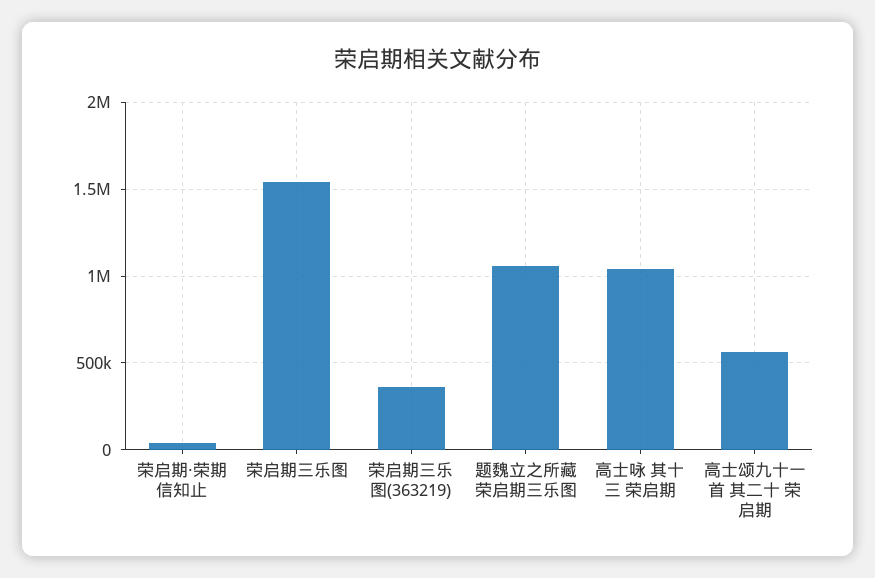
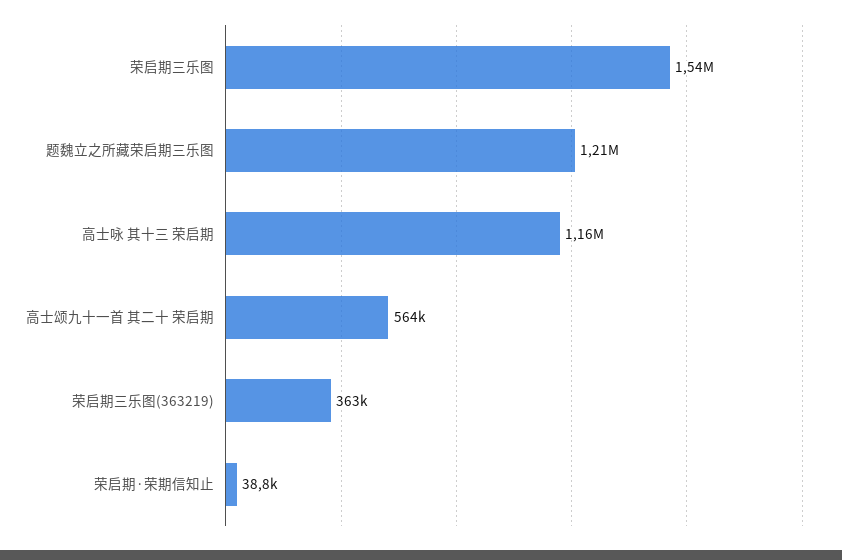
题魏立之所藏荣启期三乐图: 1050000 -> 1210000
高士咏 其十三 荣启期: 1050000 -> 1160000

